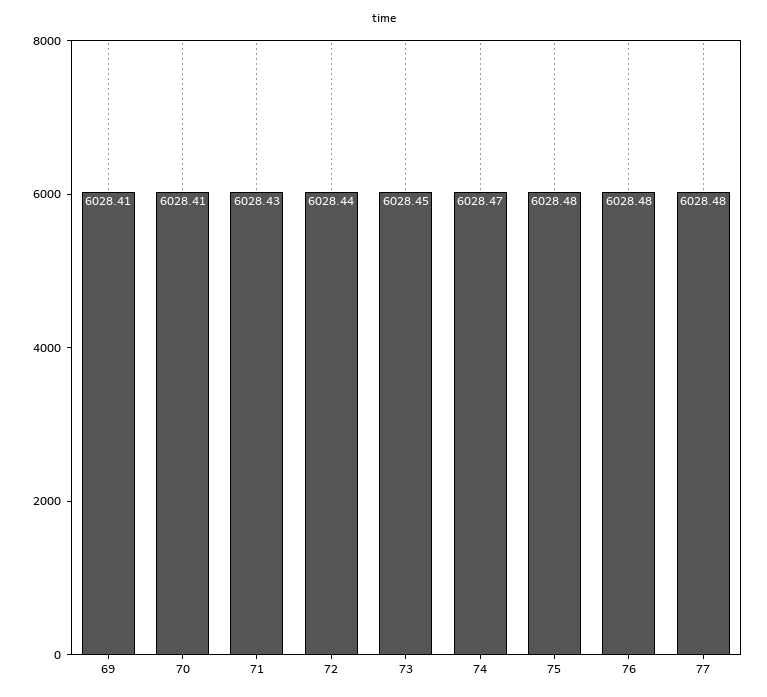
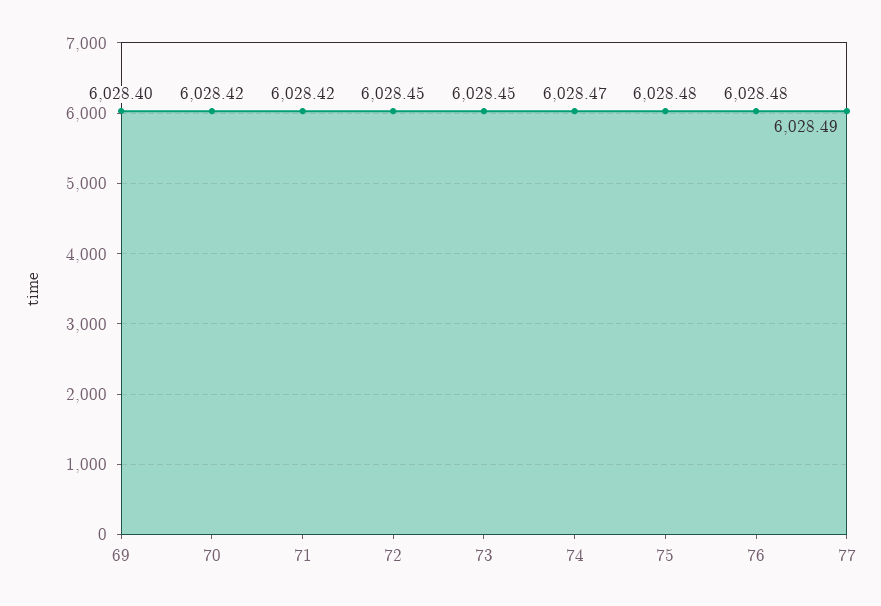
69: 6028.41 -> 6028.4
70: 6028.41 -> 6028.42
71: 6028.43 -> 6028.42
72: 6028.44 -> 6028.45
77: 6028.48 -> 6028.49

